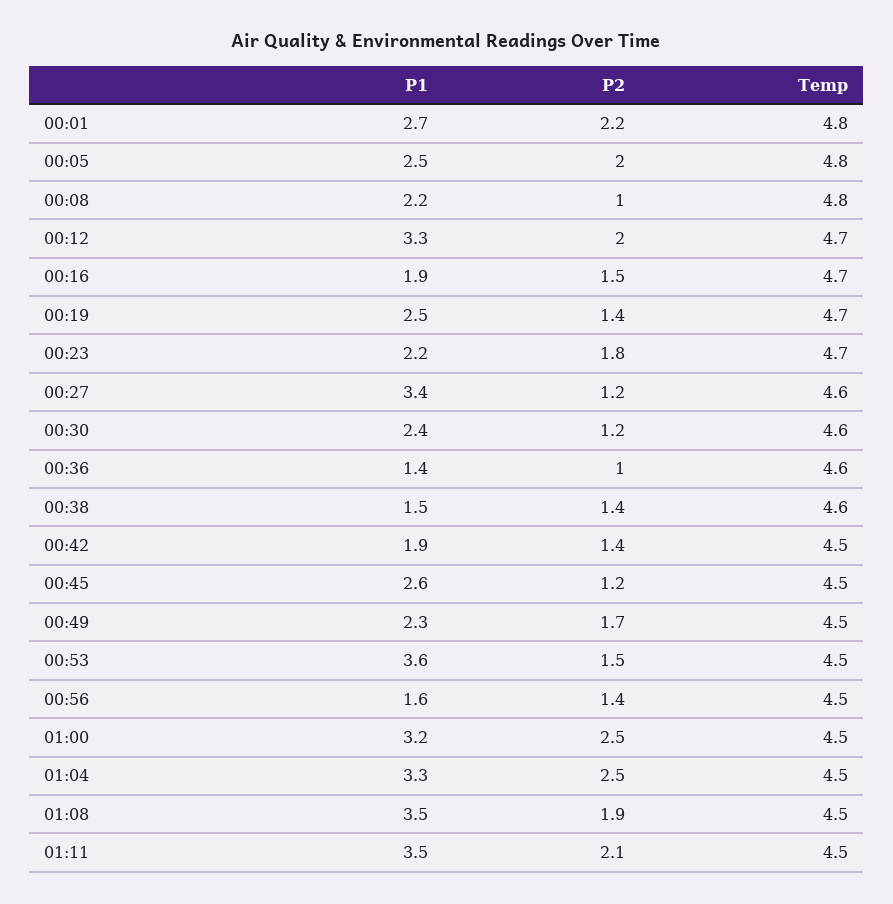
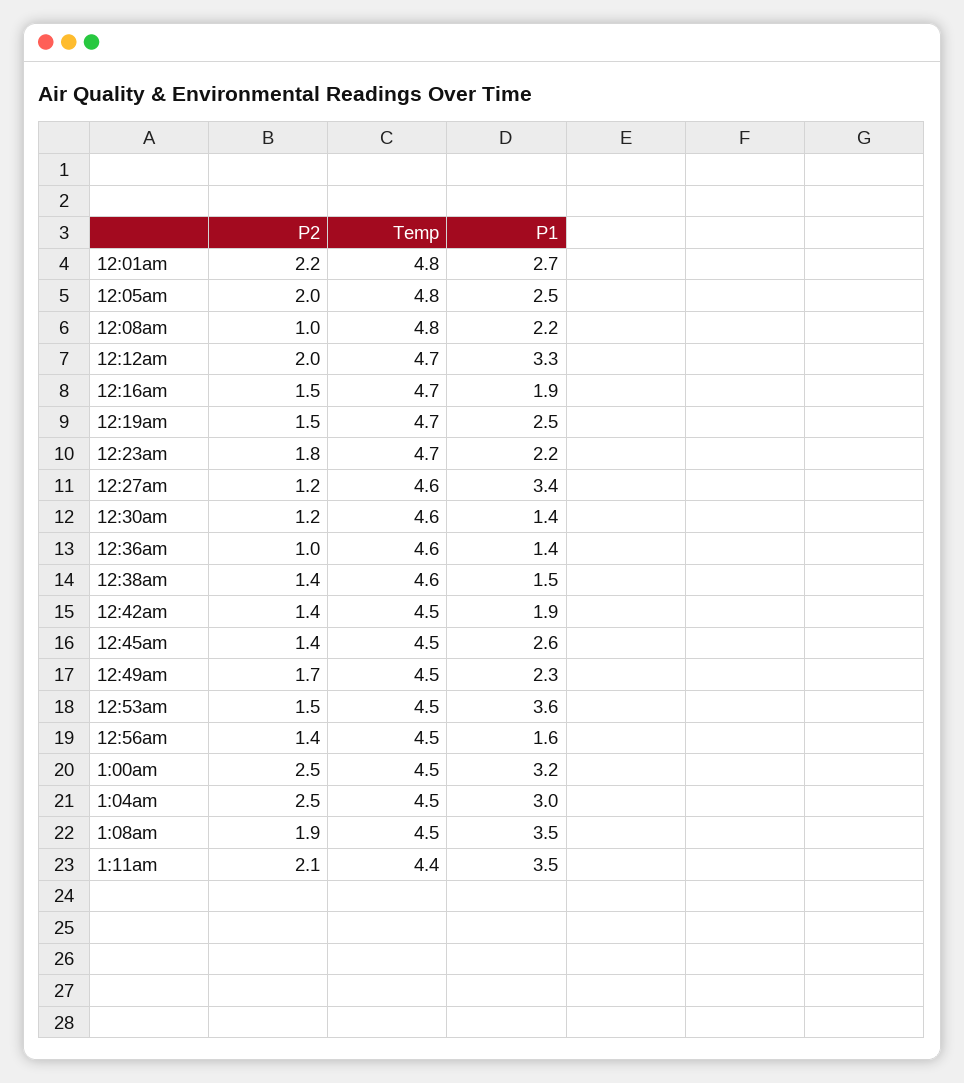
P2, 00:19: 1.4 -> 1.5
P1, 00:30: 2.4 -> 1.4
P2, 00:45: 1.2 -> 1.4
P1, 01:04: 3.3 -> 3
Temp, 01:11: 4.5 -> 4.4

